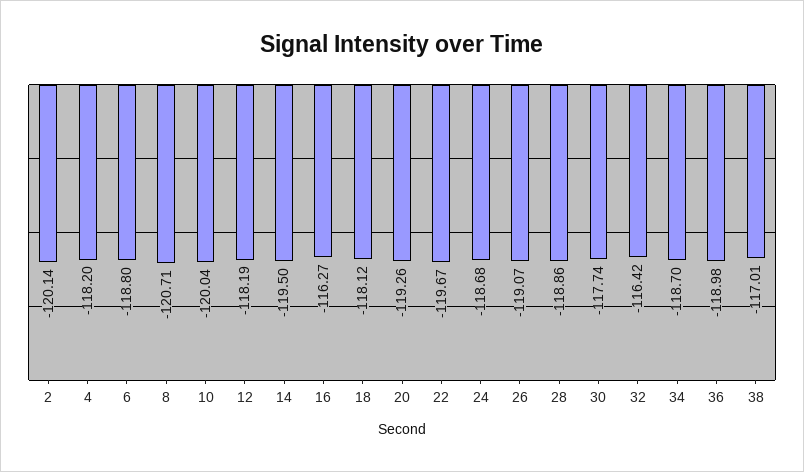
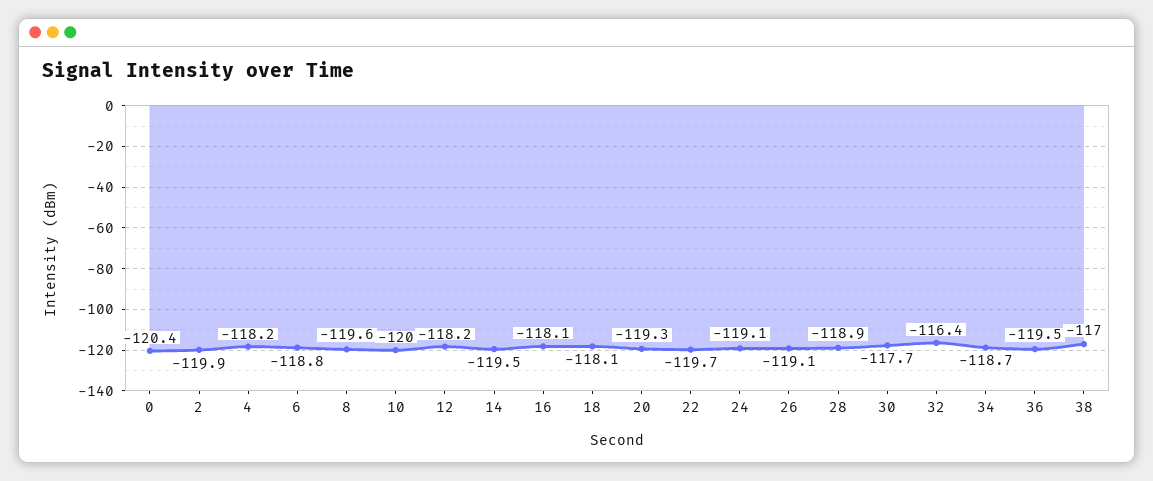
2: -120.14 -> -119.9
8: -120.71 -> -119.6
16: -116.27 -> -118.1
24: -118.68 -> -119.1
36: -118.98 -> -119.5
0: none -> -120.4

